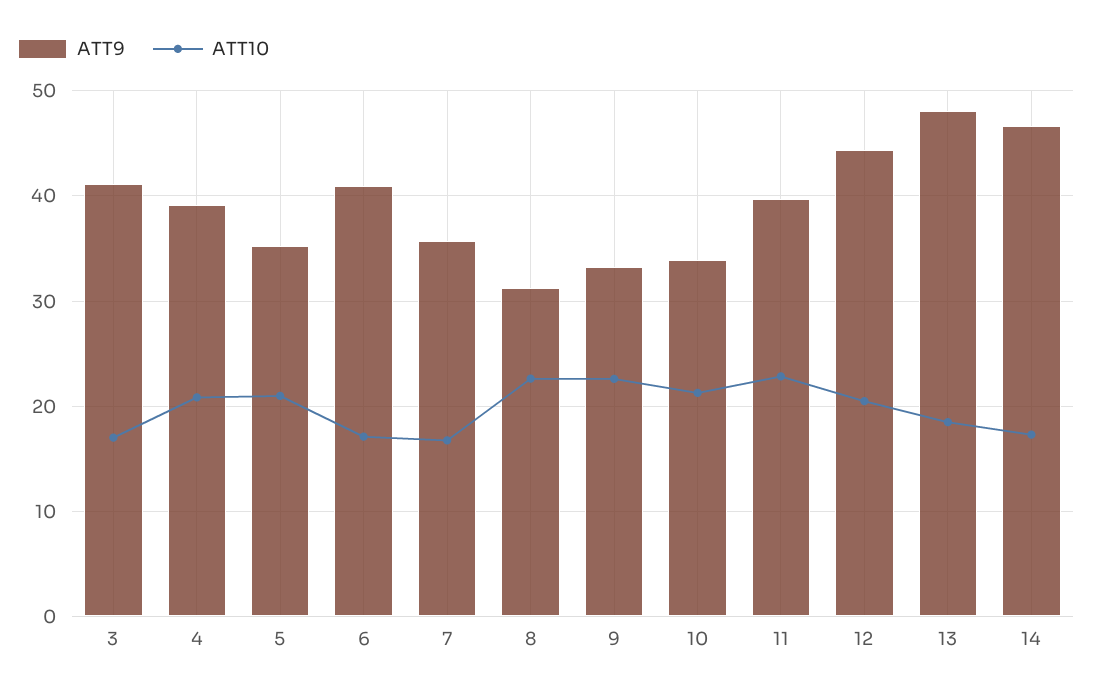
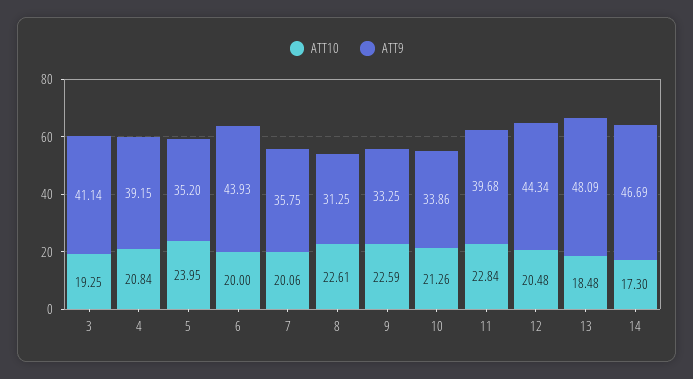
ATT10, 3: 17 -> 19.25
ATT10, 5: 21 -> 23.95
ATT9, 6: 41 -> 43.93
ATT10, 6: 17 -> 20
ATT10, 7: 17 -> 20.06

